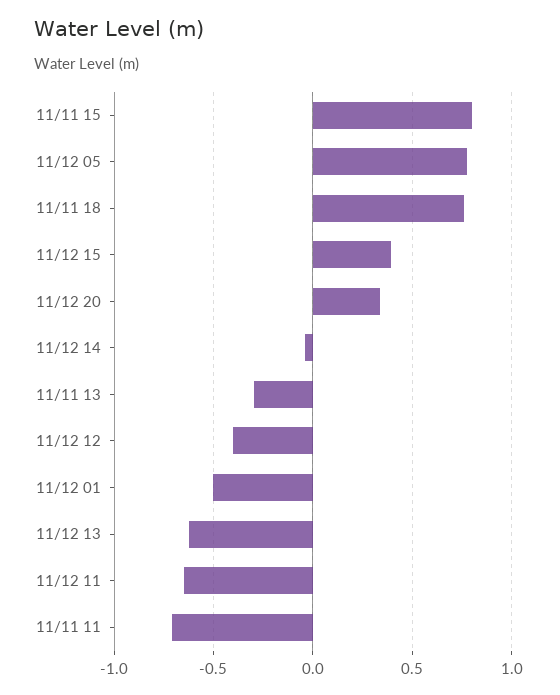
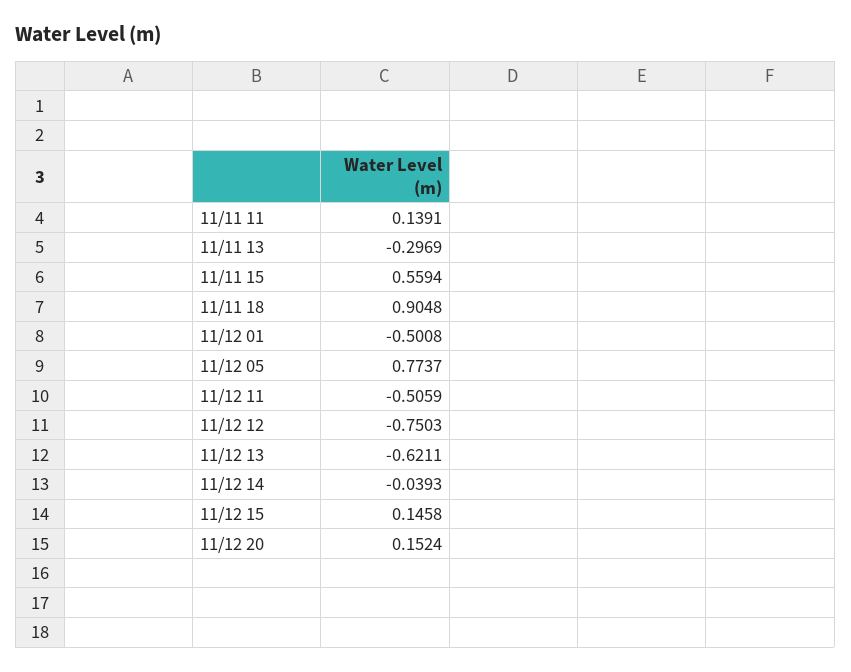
11/11 15: 0.8 -> 0.5594
11/11 18: 0.75 -> 0.9048
11/12 15: 0.4 -> 0.1458
11/12 20: 0.35 -> 0.1524
11/12 12: -0.4 -> -0.7503
11/12 11: -0.65 -> -0.5059
11/11 11: -0.7 -> 0.1391

